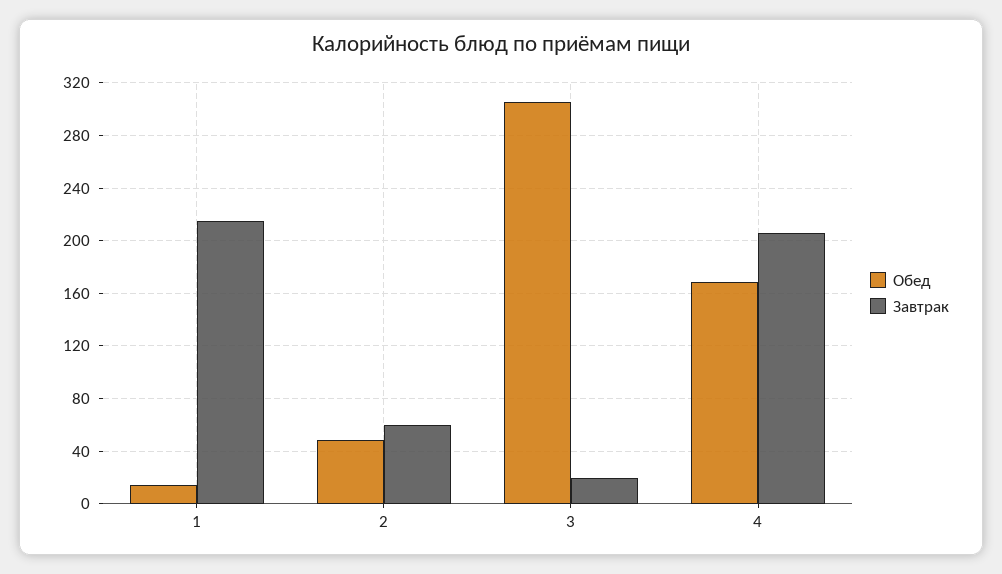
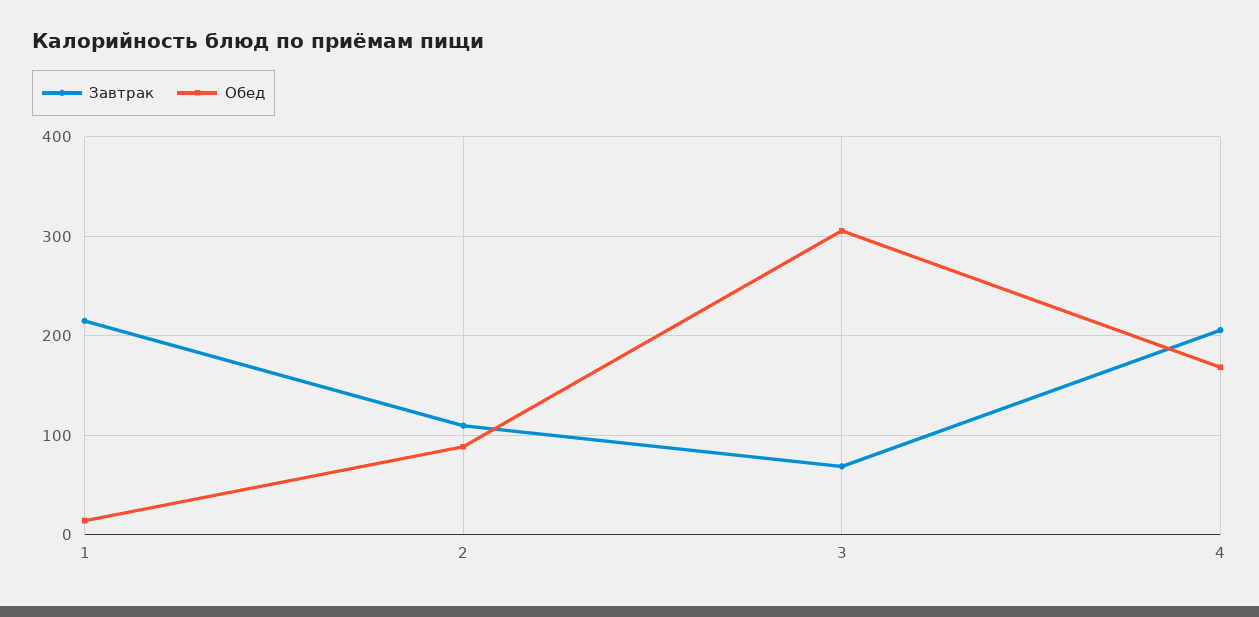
Обед, 2: 50 -> 90
Завтрак, 2: 60 -> 110
Завтрак, 3: 20 -> 70

